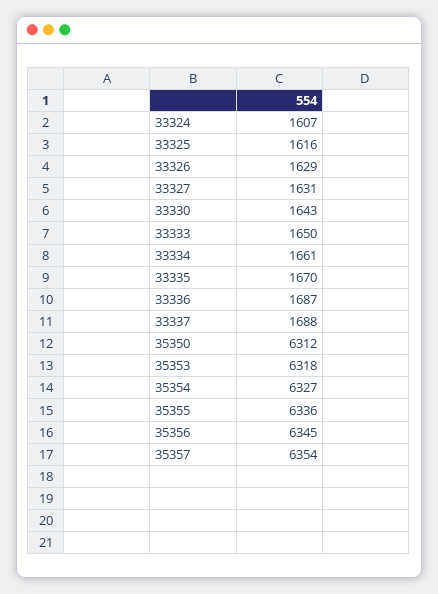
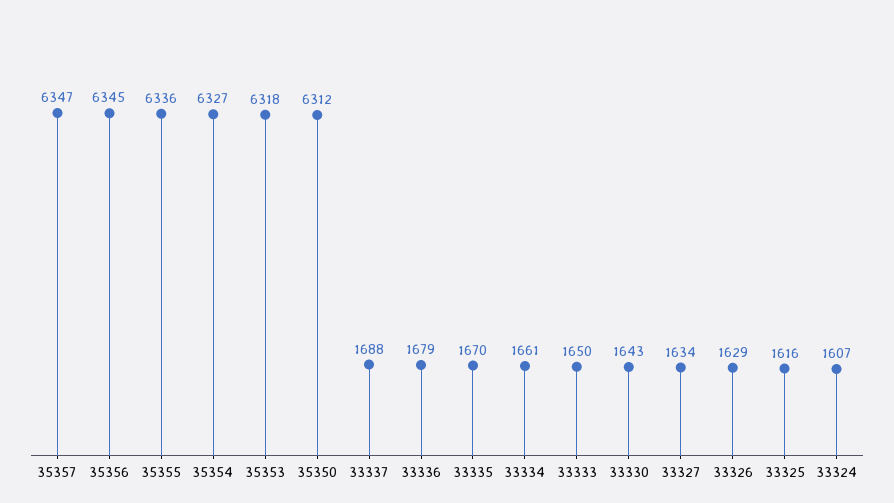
33327: 1631 -> 1634
33336: 1687 -> 1679
35357: 6354 -> 6347

